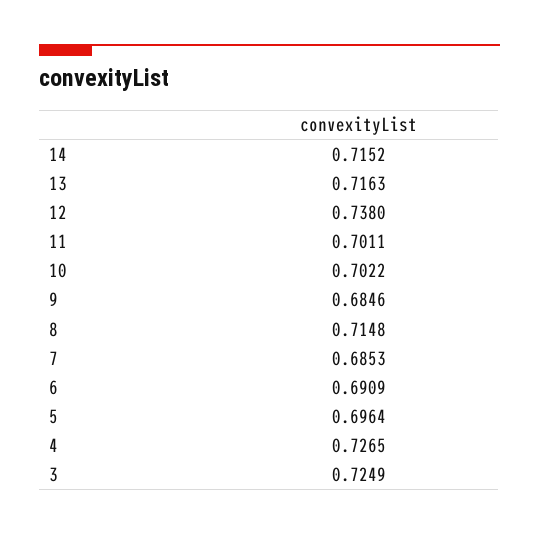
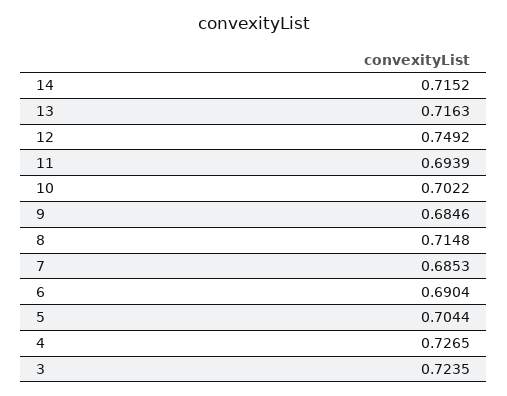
12: 0.738 -> 0.7492
11: 0.7011 -> 0.6939
6: 0.6909 -> 0.6904
5: 0.6964 -> 0.7044
3: 0.7249 -> 0.7235

